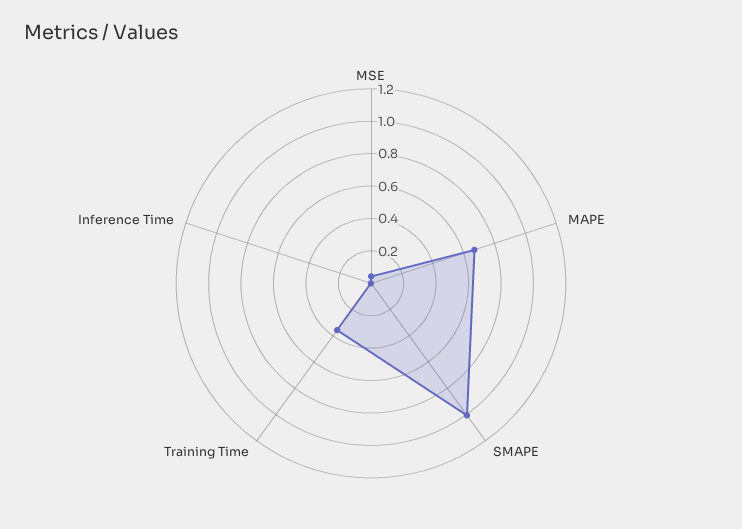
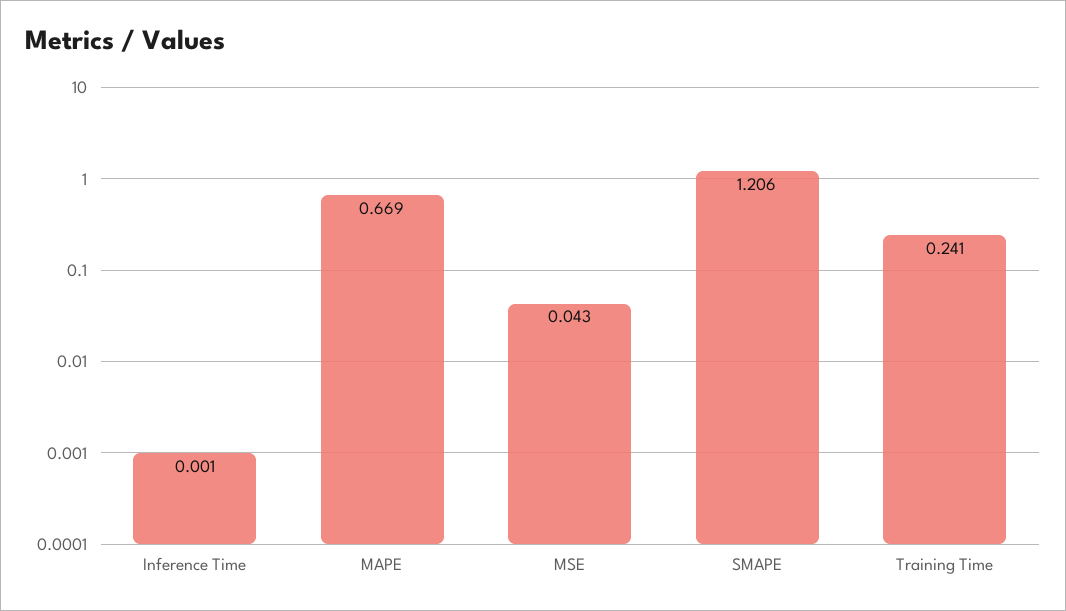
SMAPE: 1 -> 1.206
Training Time: 0.35 -> 0.241

